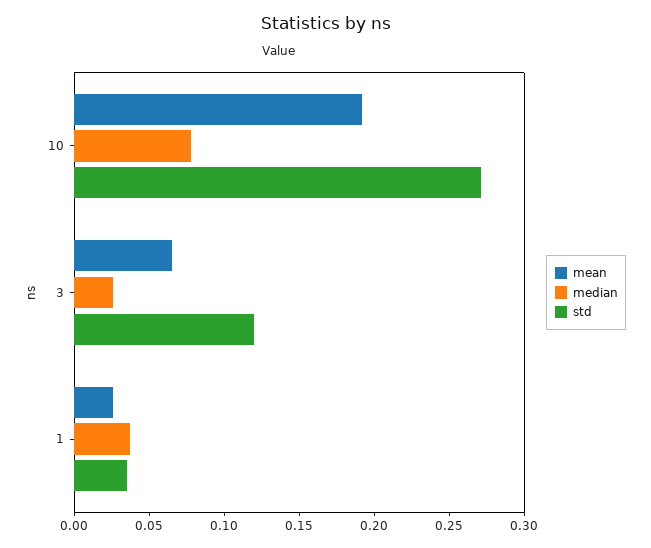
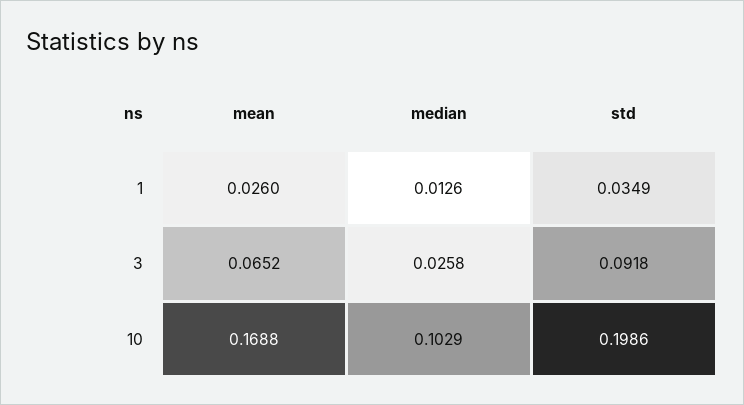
mean, 10: 0.19 -> 0.1688
median, 10: 0.08 -> 0.1029
std, 10: 0.27 -> 0.1986
std, 3: 0.12 -> 0.0918
median, 1: 0.04 -> 0.0126

